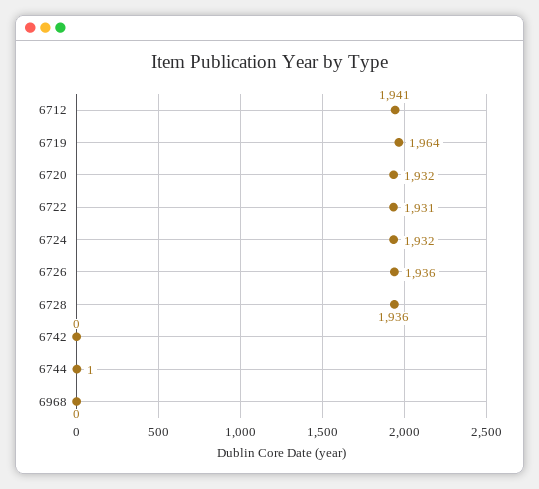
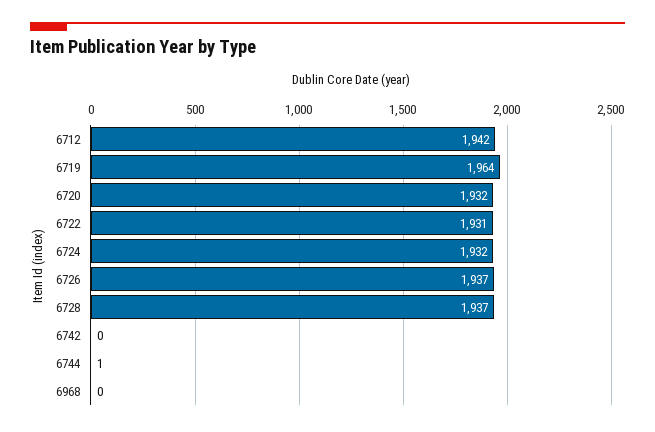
6712: 1941 -> 1942
6726: 1936 -> 1937
6728: 1936 -> 1937

